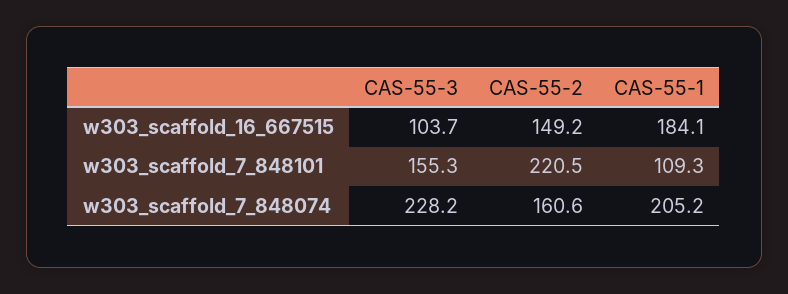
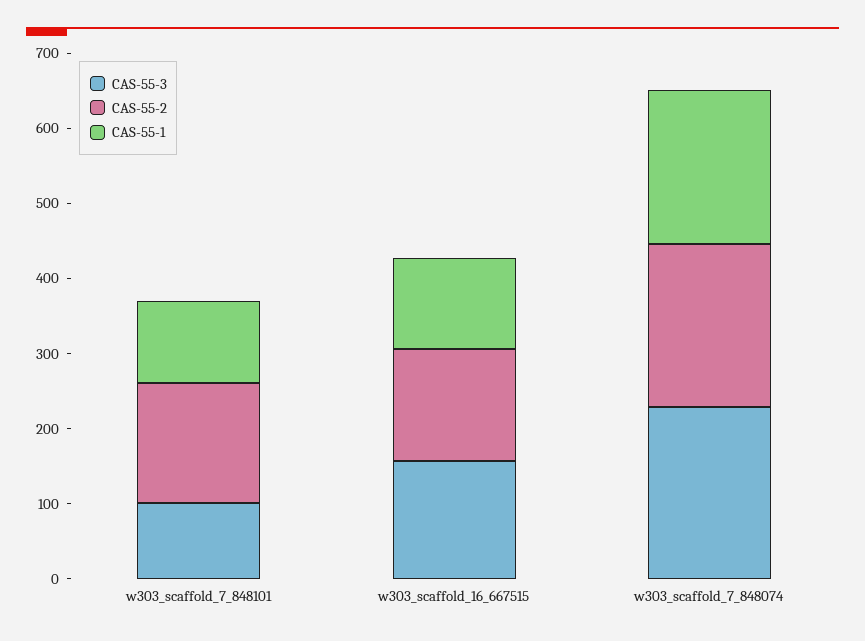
CAS-55-3, w303_scaffold_16_667515: 103.7 -> 160
CAS-55-1, w303_scaffold_16_667515: 184.1 -> 120
CAS-55-3, w303_scaffold_7_848101: 155.3 -> 100
CAS-55-2, w303_scaffold_7_848101: 220.5 -> 160
CAS-55-2, w303_scaffold_7_848074: 160.6 -> 220

